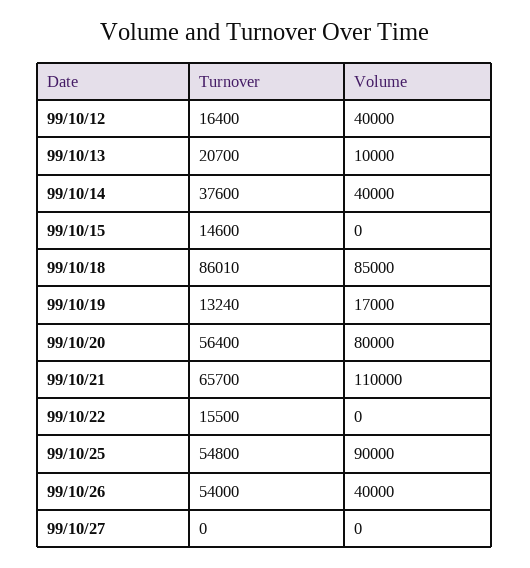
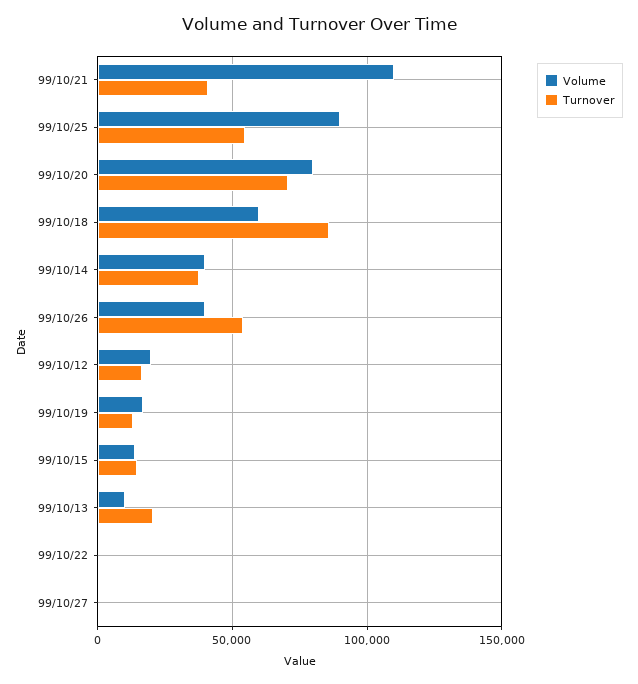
Volume, 99/10/12: 40000 -> 20000
Volume, 99/10/15: 0 -> 15000
Volume, 99/10/18: 85000 -> 60000
Turnover, 99/10/20: 56400 -> 70000
Turnover, 99/10/21: 65700 -> 40000
Turnover, 99/10/22: 15500 -> 0

